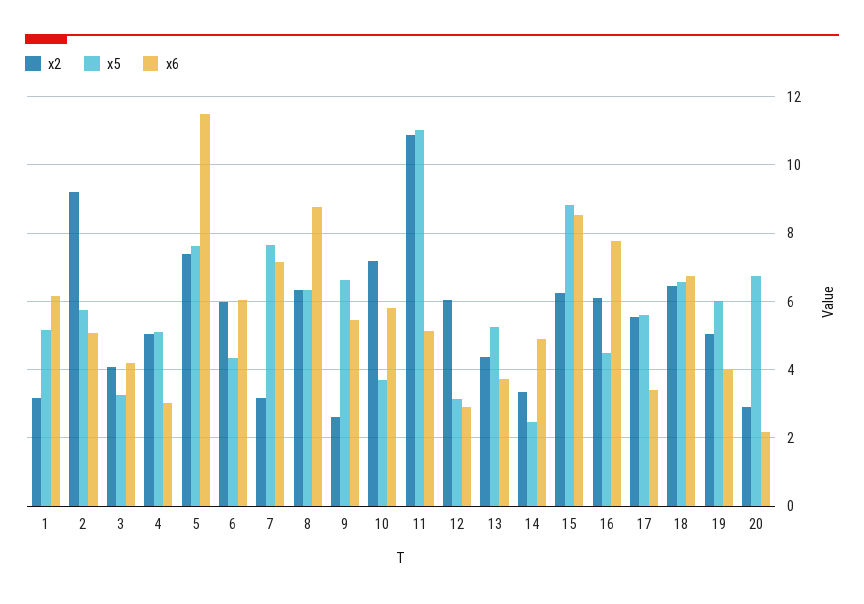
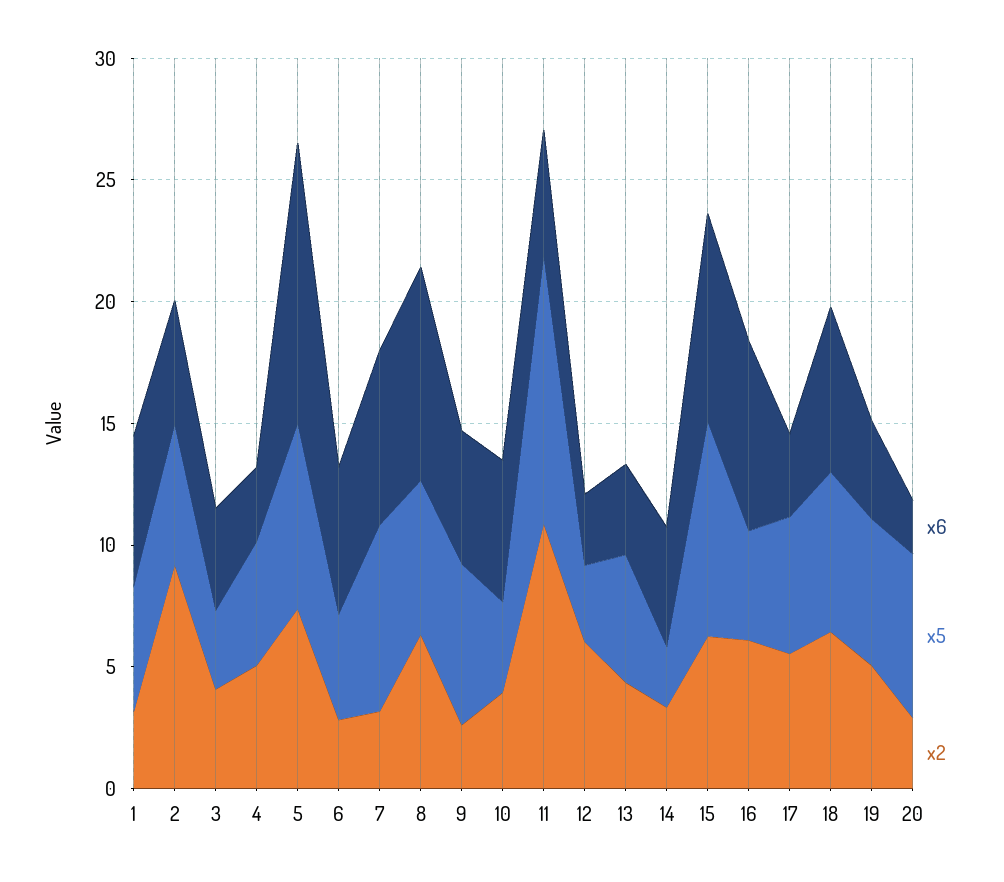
x2, 6: 6 -> 3
x2, 10: 7.2 -> 4

